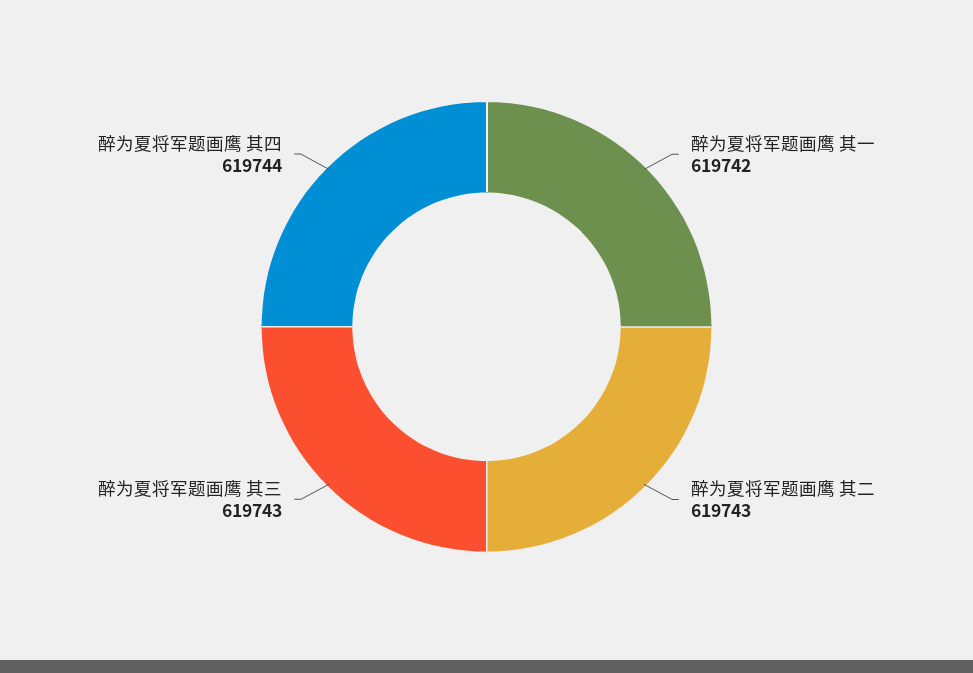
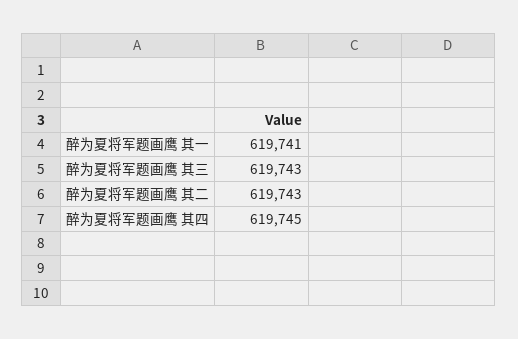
醉为夏将军题画鹰 其一: 619742 -> 619741
醉为夏将军题画鹰 其四: 619744 -> 619745

